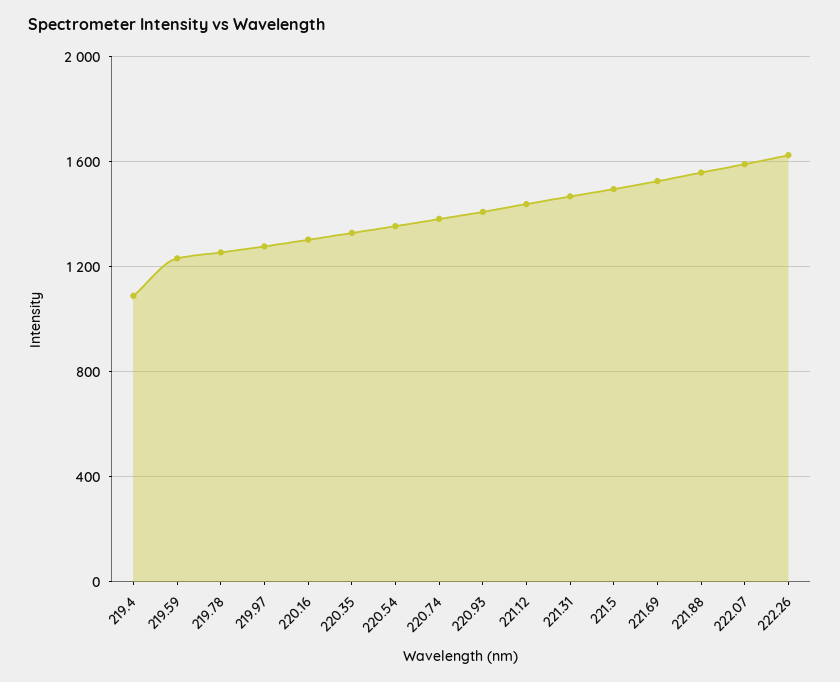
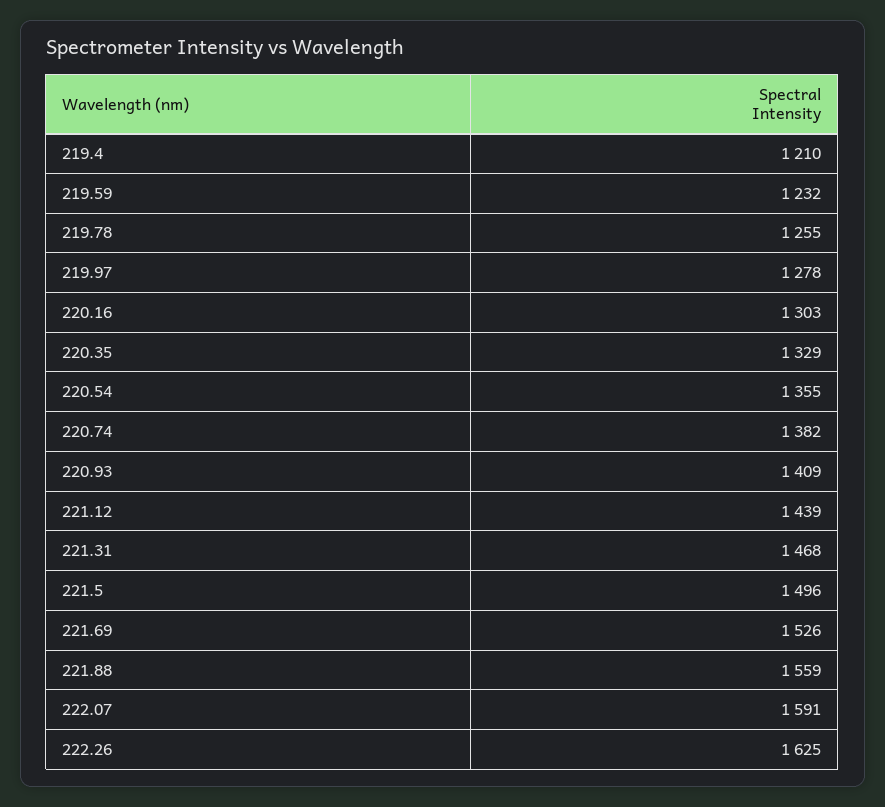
219.4: 1100 -> 1210

